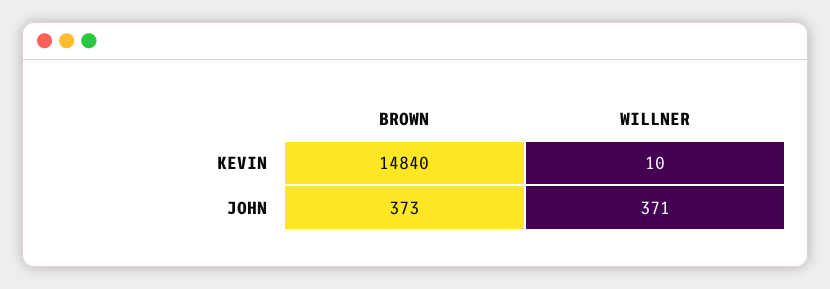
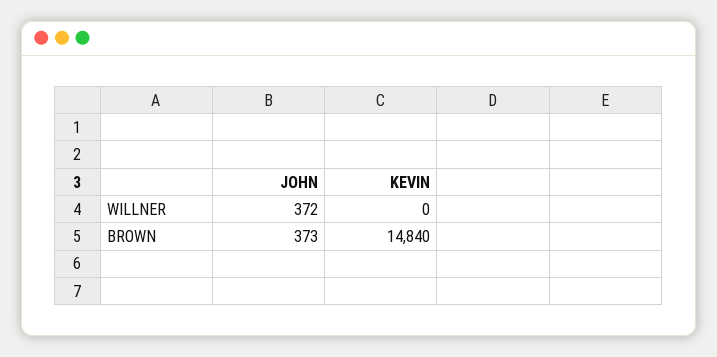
WILLNER, KEVIN: 10 -> 0
WILLNER, JOHN: 371 -> 372

